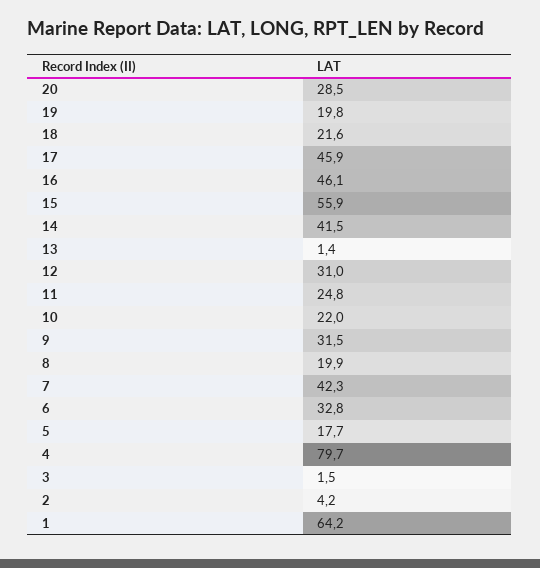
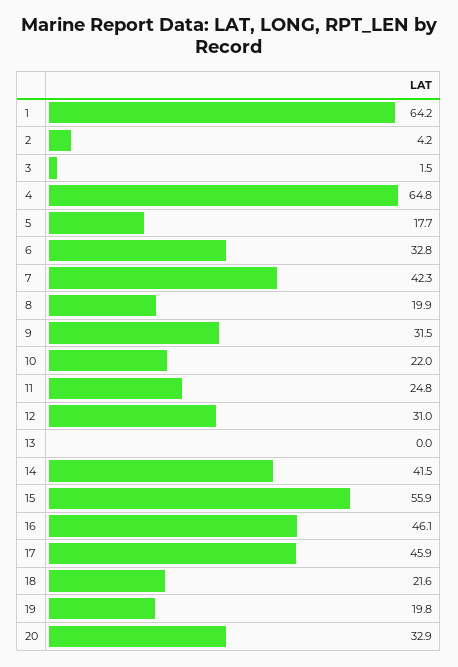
20: 28.5 -> 32.9
13: 1.4 -> 0
4: 79.7 -> 64.8

